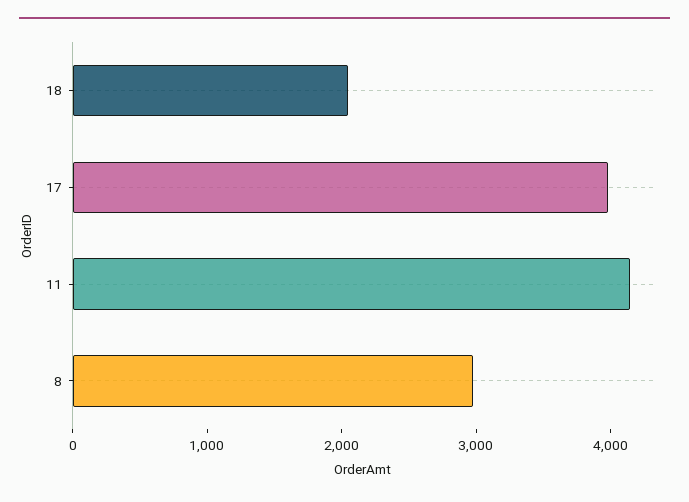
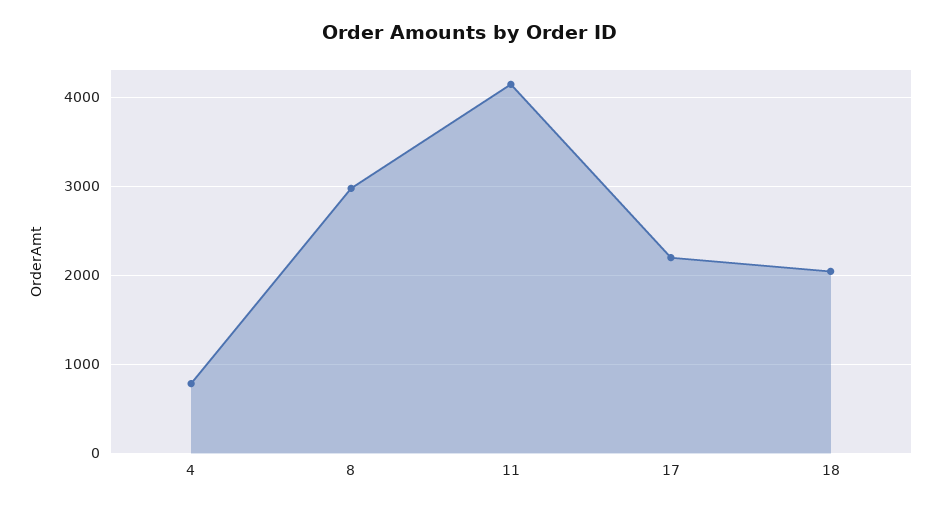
17: 4000 -> 2200
4: none -> 800

